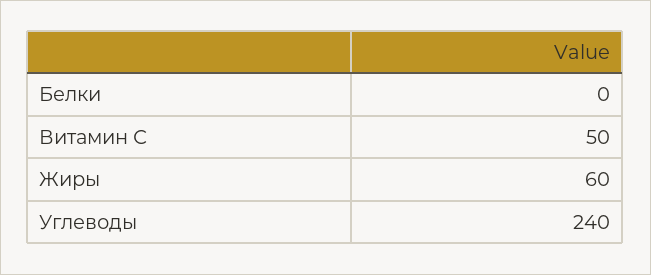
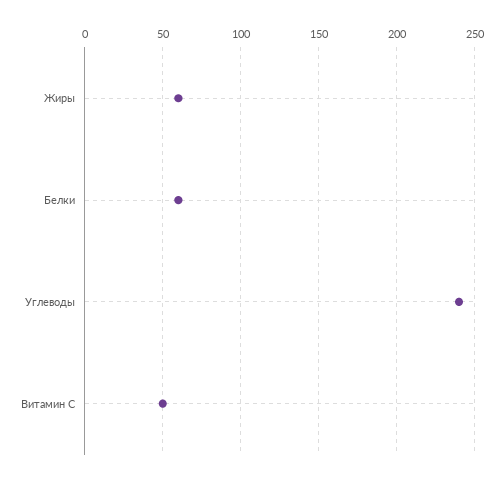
Белки: 0 -> 60

